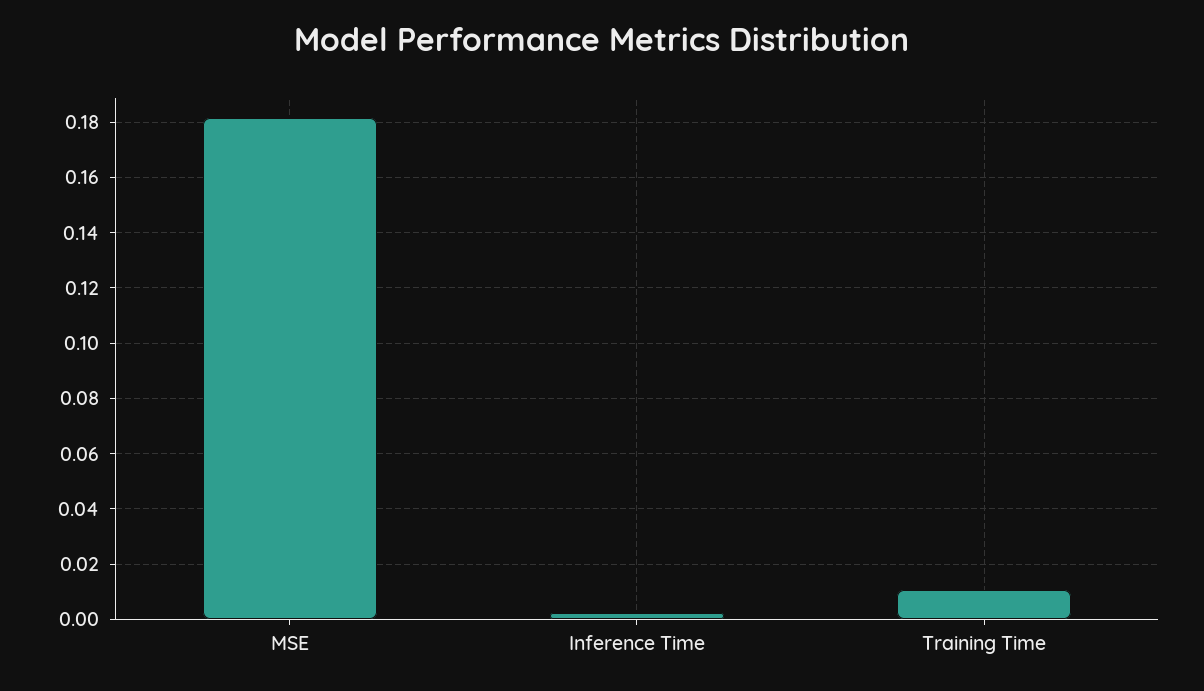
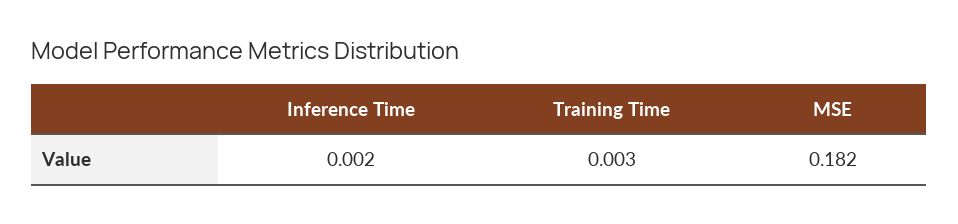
Training Time: 0.01 -> 0.003

